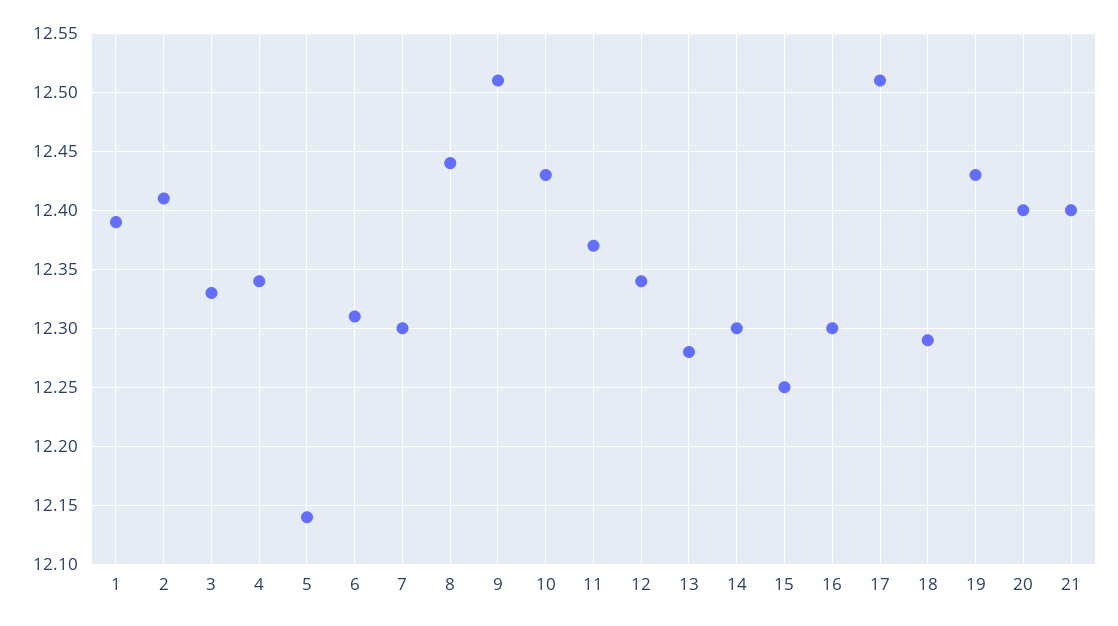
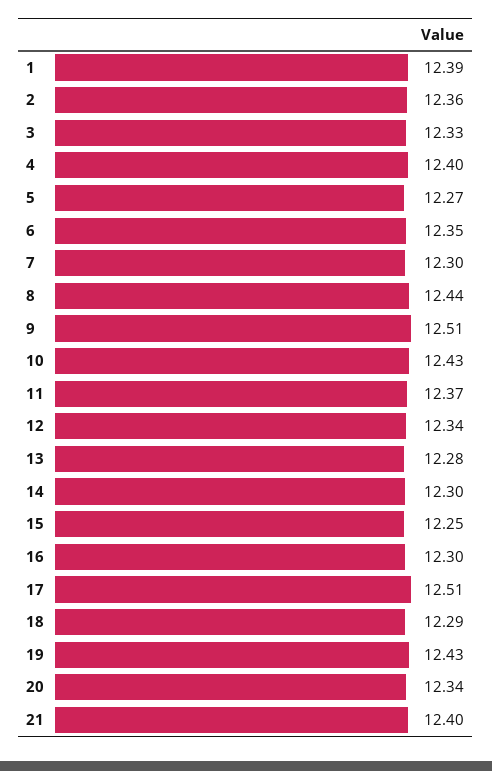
2: 12.41 -> 12.36
4: 12.34 -> 12.4
5: 12.14 -> 12.27
6: 12.31 -> 12.35
20: 12.4 -> 12.34

